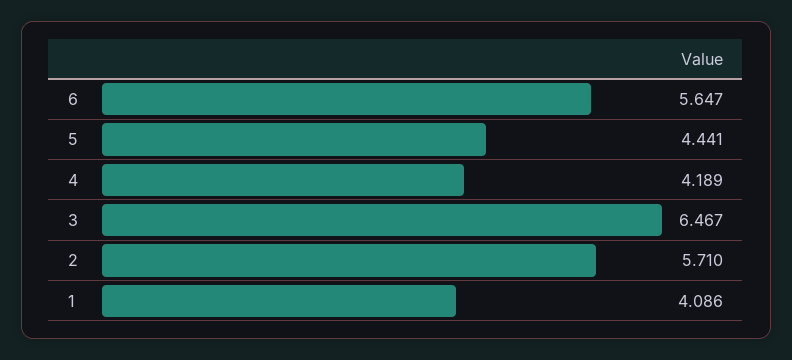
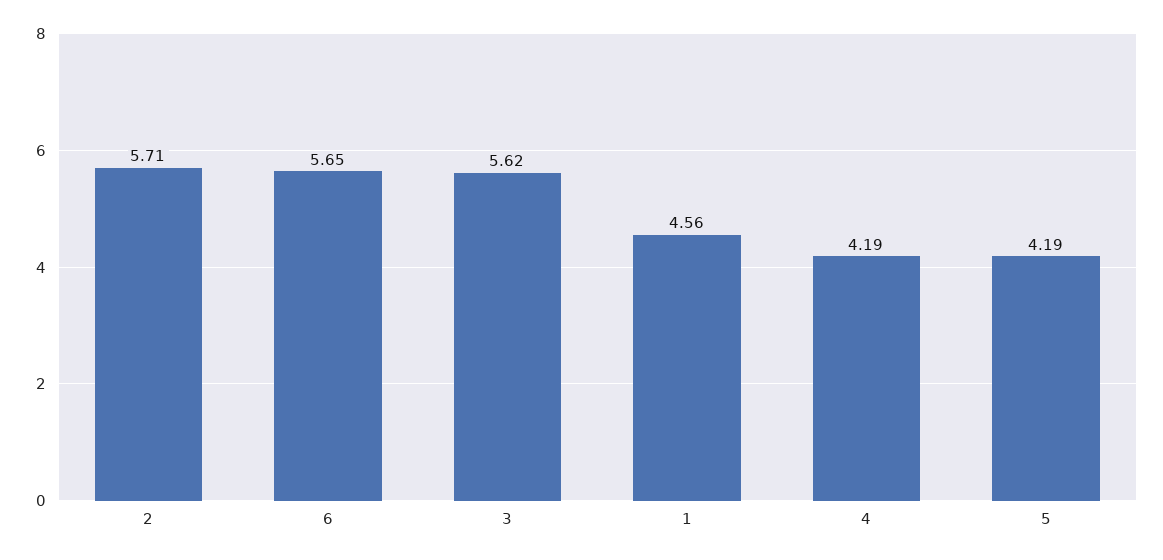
5: 4.441 -> 4.19
3: 6.467 -> 5.62
1: 4.086 -> 4.56

